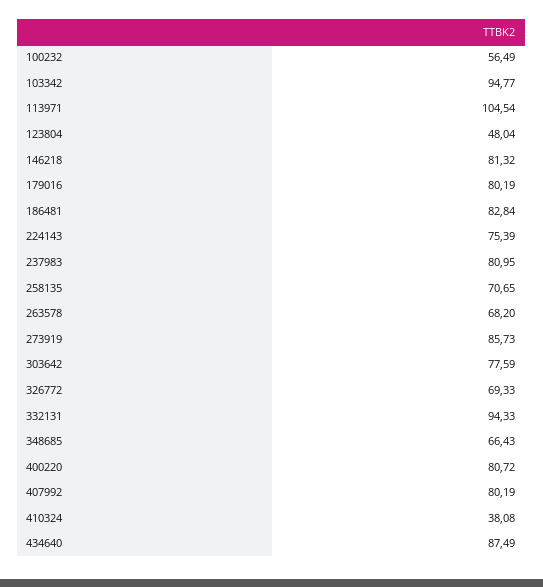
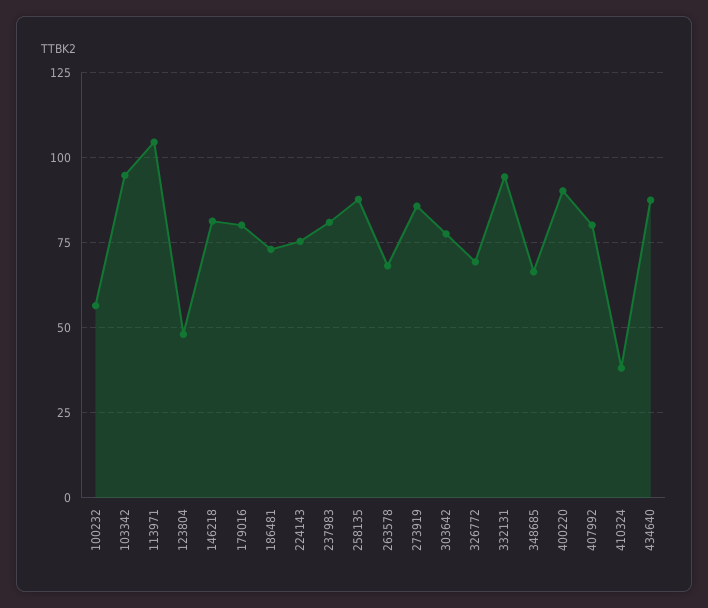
186481: 82.84 -> 72.5
258135: 70.65 -> 87.5
400220: 80.72 -> 90

